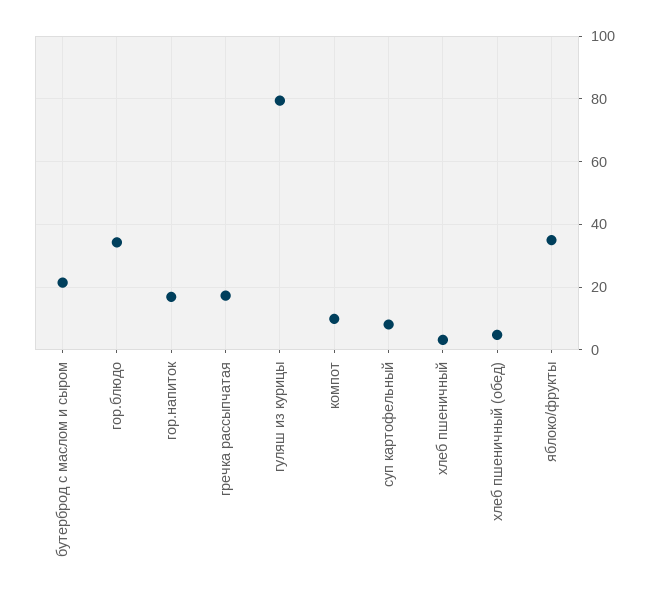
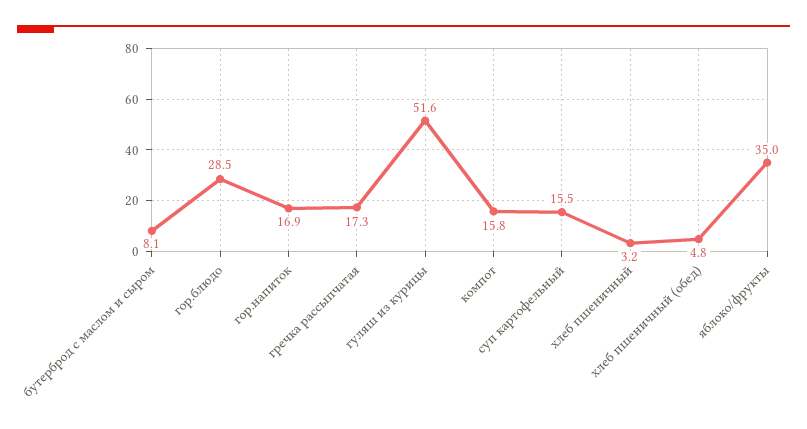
бутерброд с маслом и сыром: 22 -> 8.1
гор.блюдо: 34 -> 28.5
гуляш из курицы: 80 -> 51.6
компот: 10 -> 15.8
суп картофельный: 8 -> 15.5

